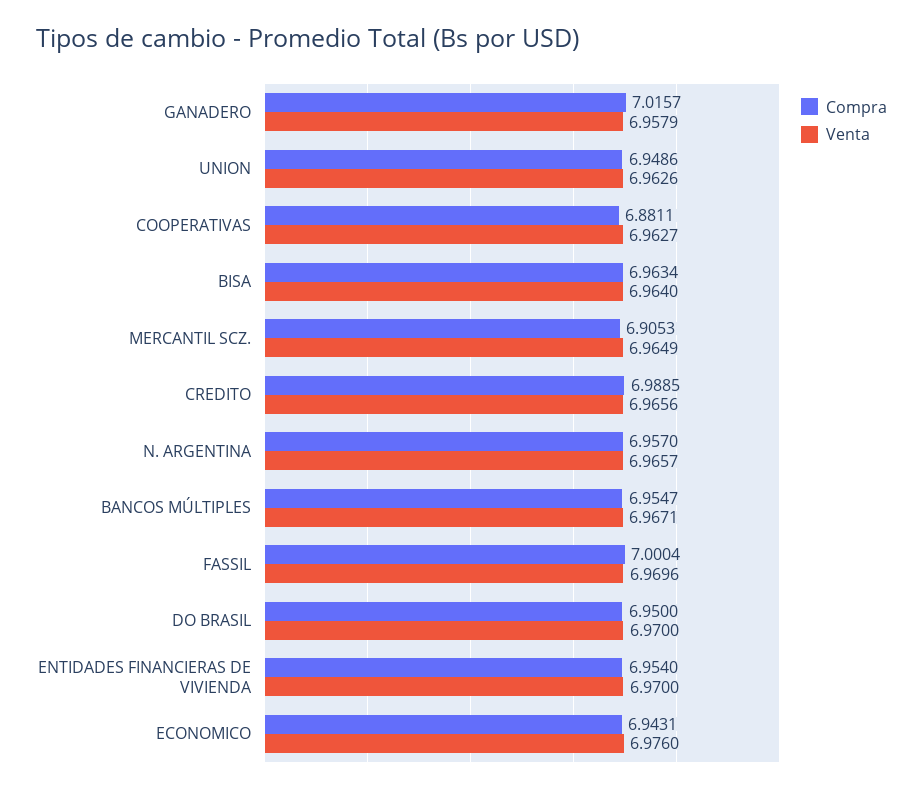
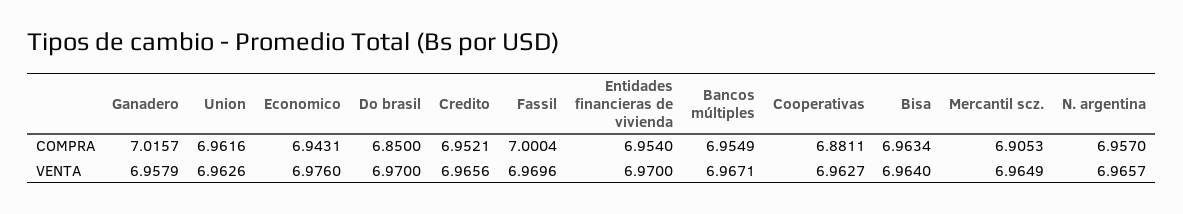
Compra, UNION: 6.9486 -> 6.9616
Compra, CREDITO: 6.9885 -> 6.9521
Compra, BANCOS MÚLTIPLES: 6.9547 -> 6.9549
Compra, DO BRASIL: 6.95 -> 6.85

